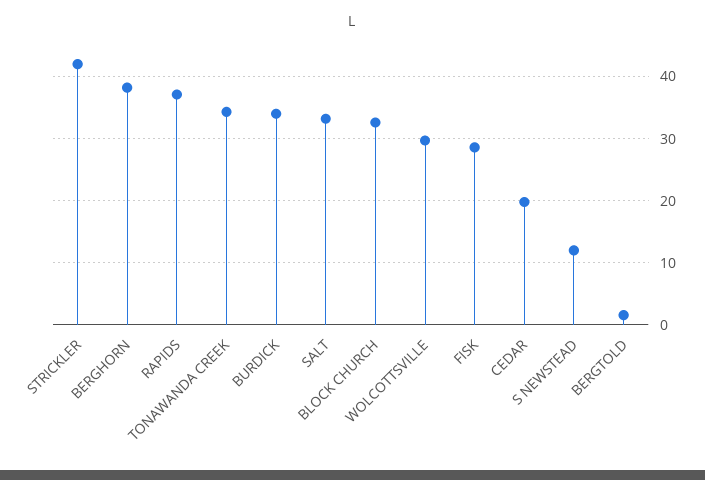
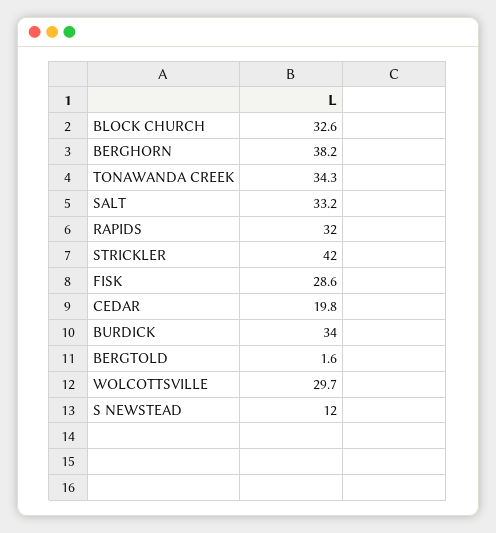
RAPIDS: 37 -> 32

